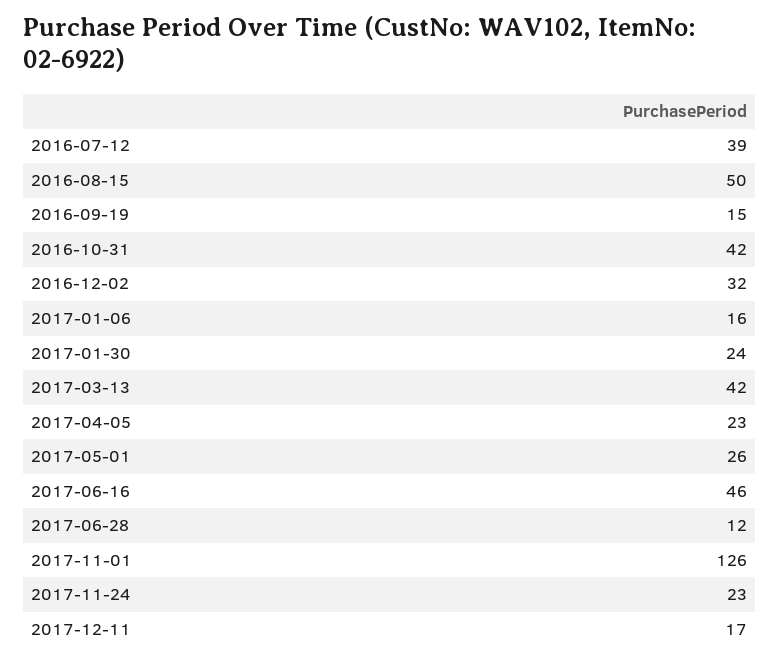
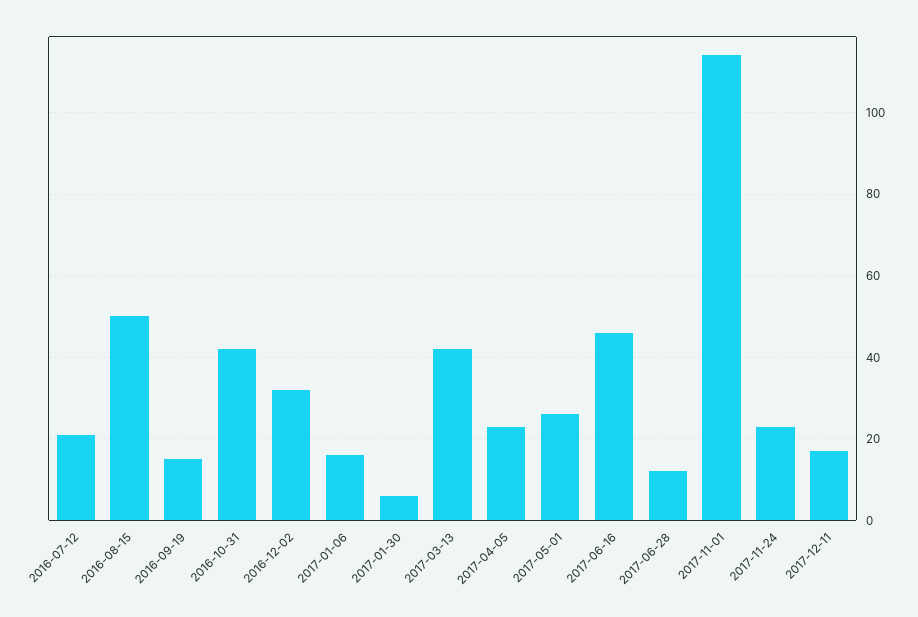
2016-07-12: 39 -> 20
2017-01-30: 24 -> 5
2017-11-01: 126 -> 115

